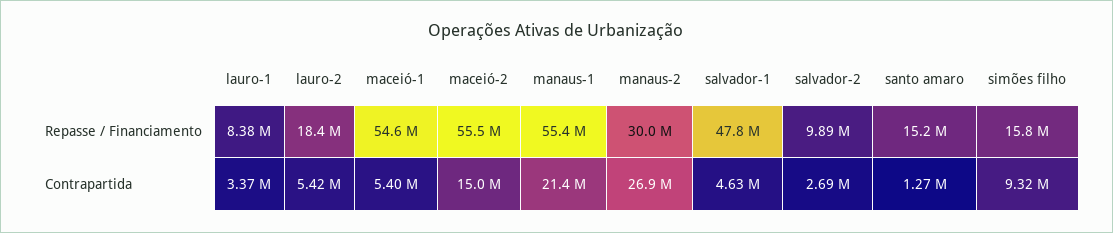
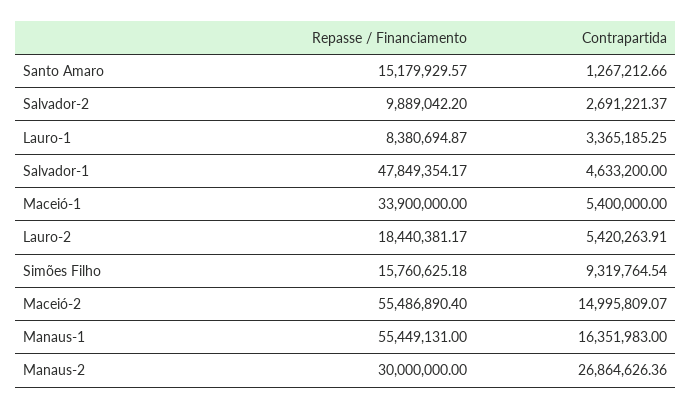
maceió-1, Repasse / Financiamento: 54600000 -> 33900000
manaus-1, Contrapartida: 21400000 -> 16351983

